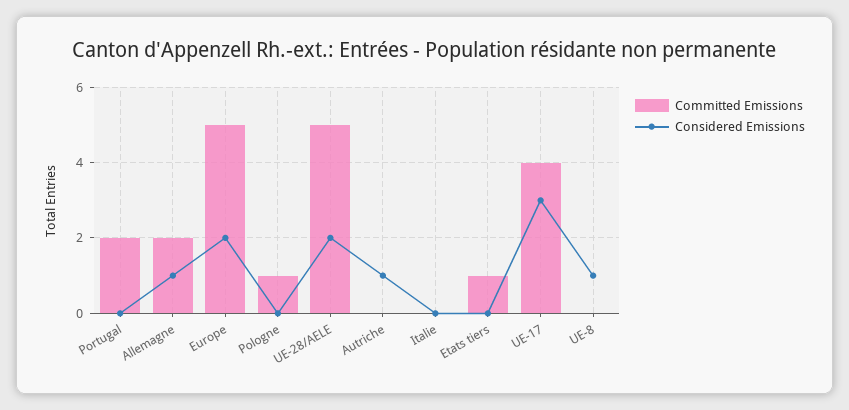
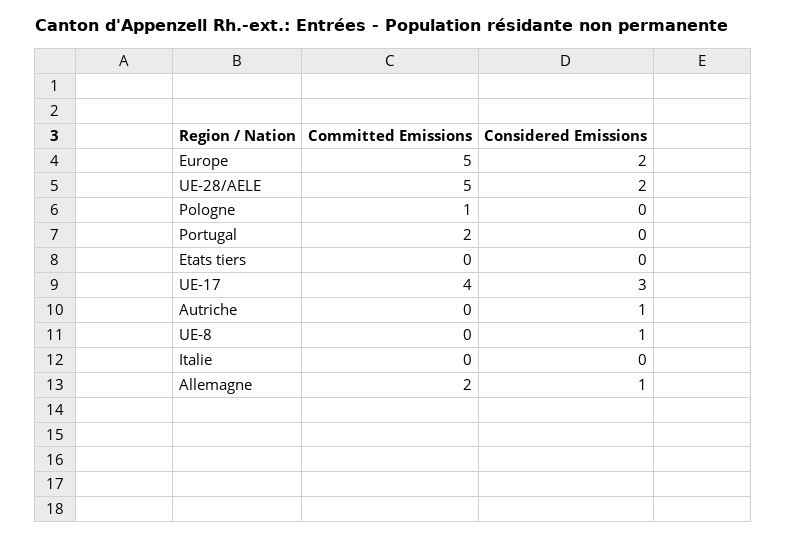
Committed Emissions, Etats tiers: 1 -> 0

